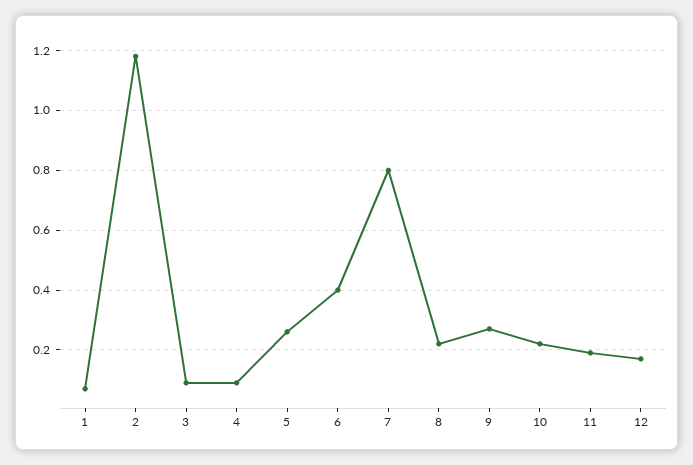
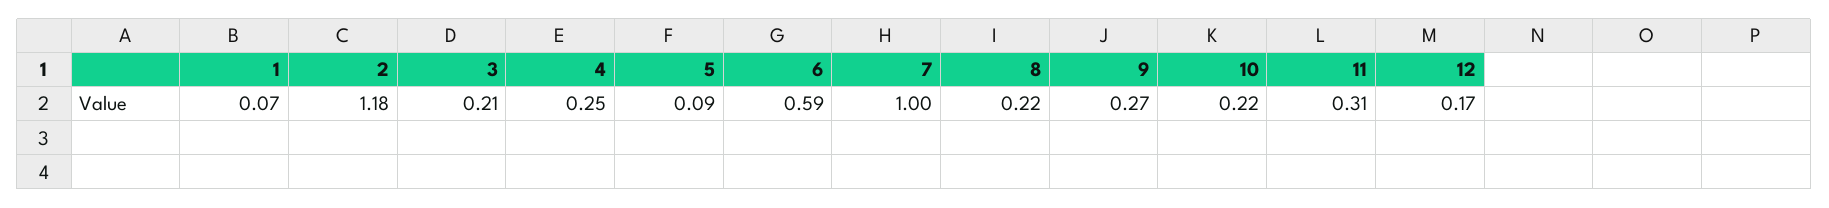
3: 0.1 -> 0.21
4: 0.1 -> 0.25
5: 0.25 -> 0.09
6: 0.4 -> 0.59
7: 0.8 -> 1
11: 0.2 -> 0.31

